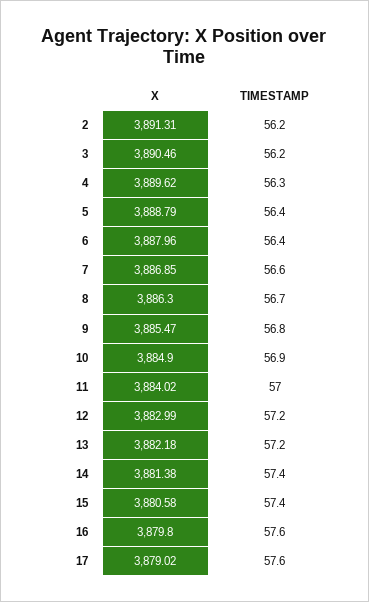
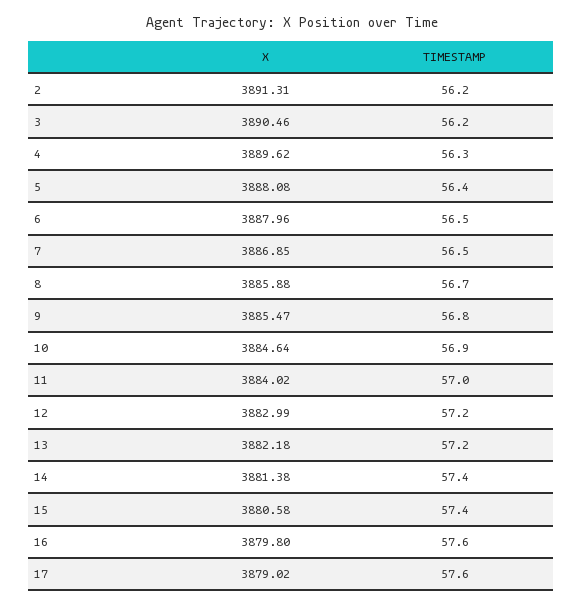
X, 5: 3888.79 -> 3888.08
TIMESTAMP, 6: 56.4 -> 56.5
TIMESTAMP, 7: 56.6 -> 56.5
X, 8: 3886.3 -> 3885.88
X, 10: 3884.9 -> 3884.64

